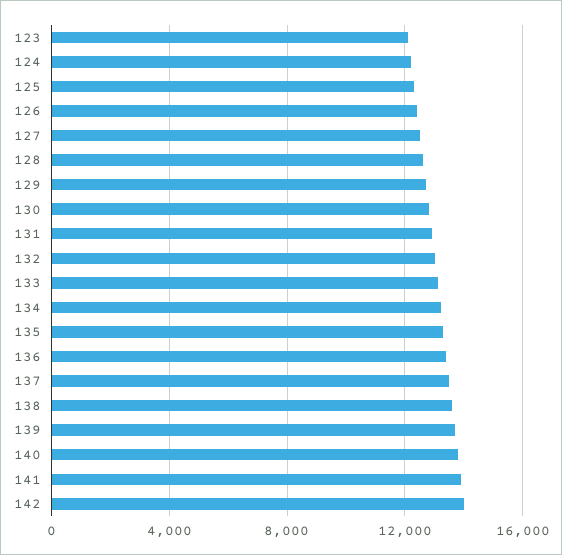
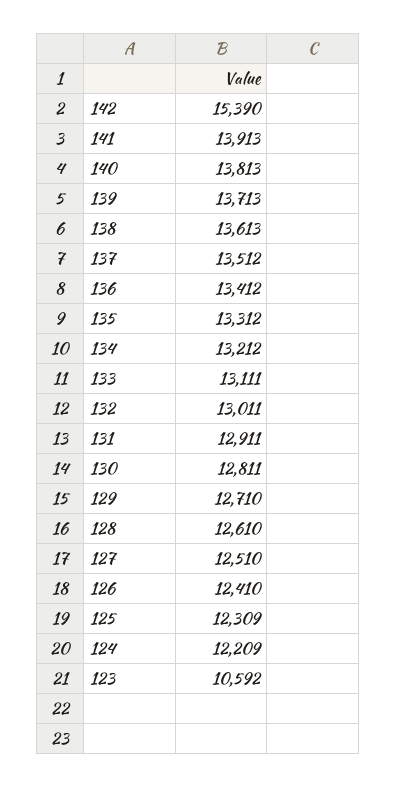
123: 12000 -> 10592
142: 14000 -> 15390

